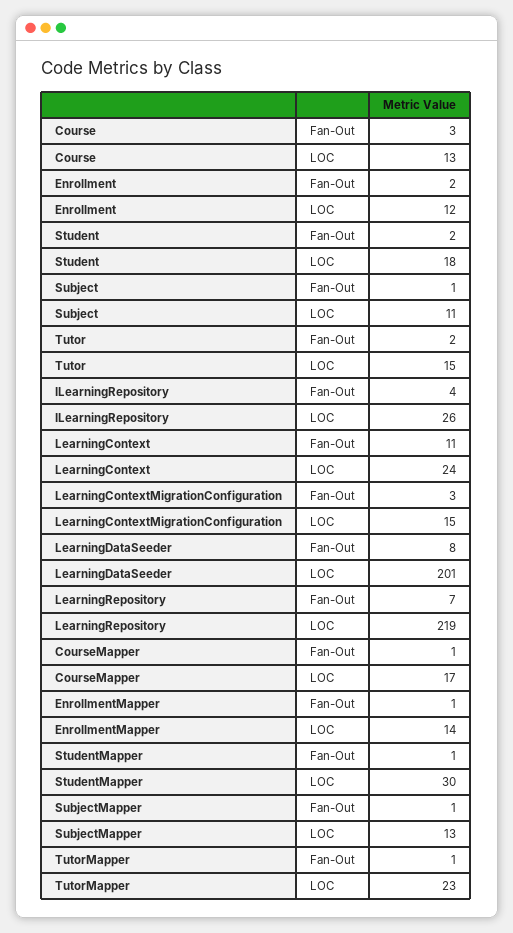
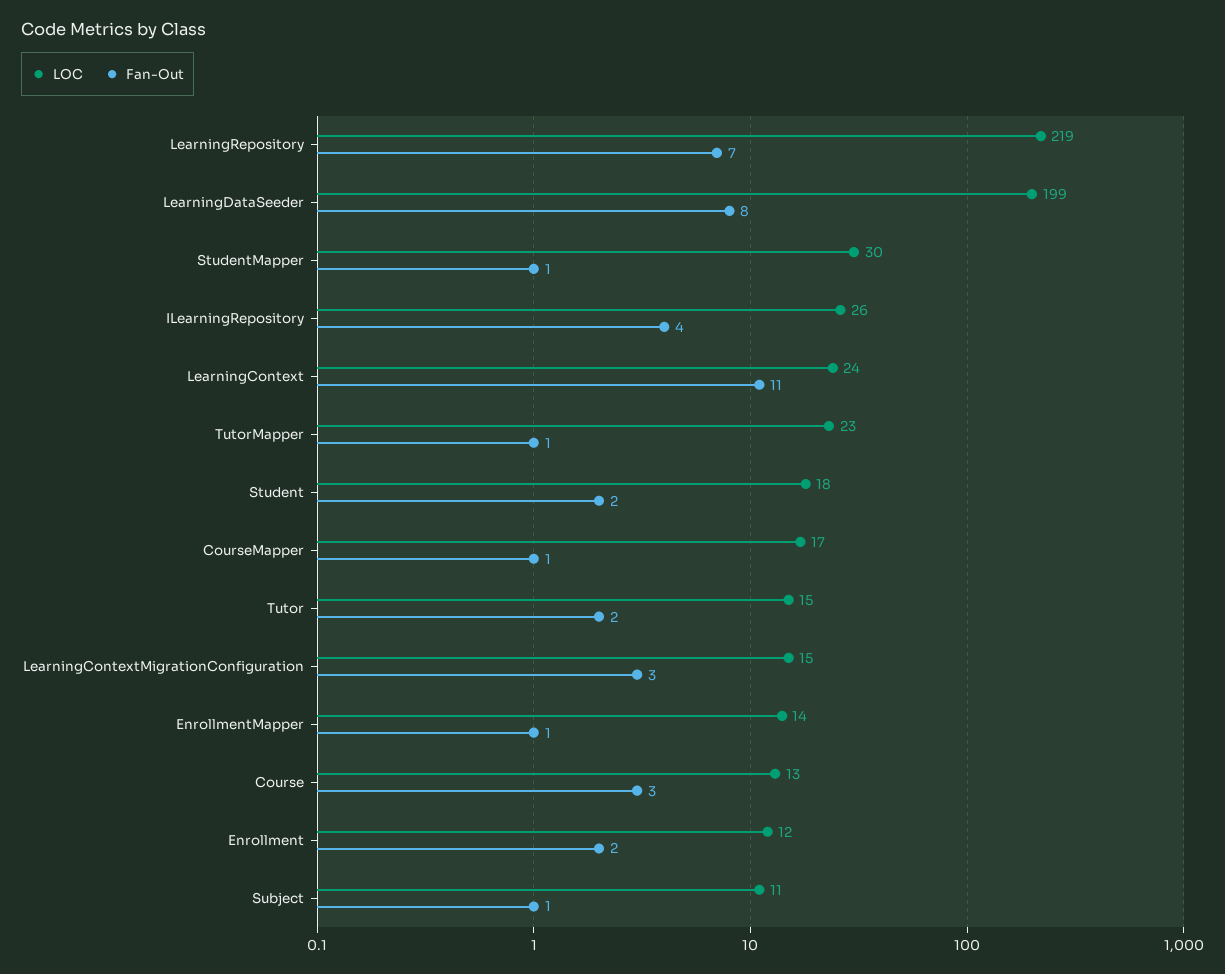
LOC, LearningDataSeeder: 201 -> 199
Fan-Out, SubjectMapper: 1 -> none
LOC, SubjectMapper: 13 -> none

